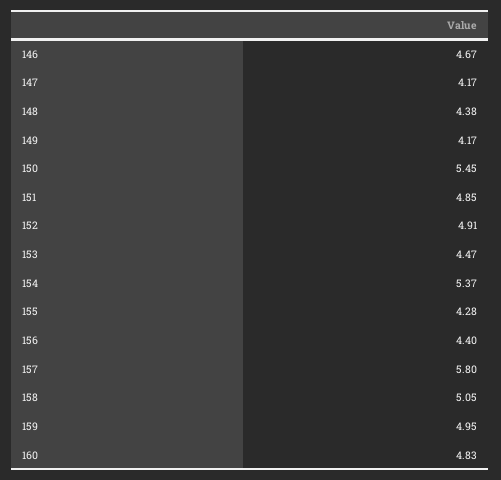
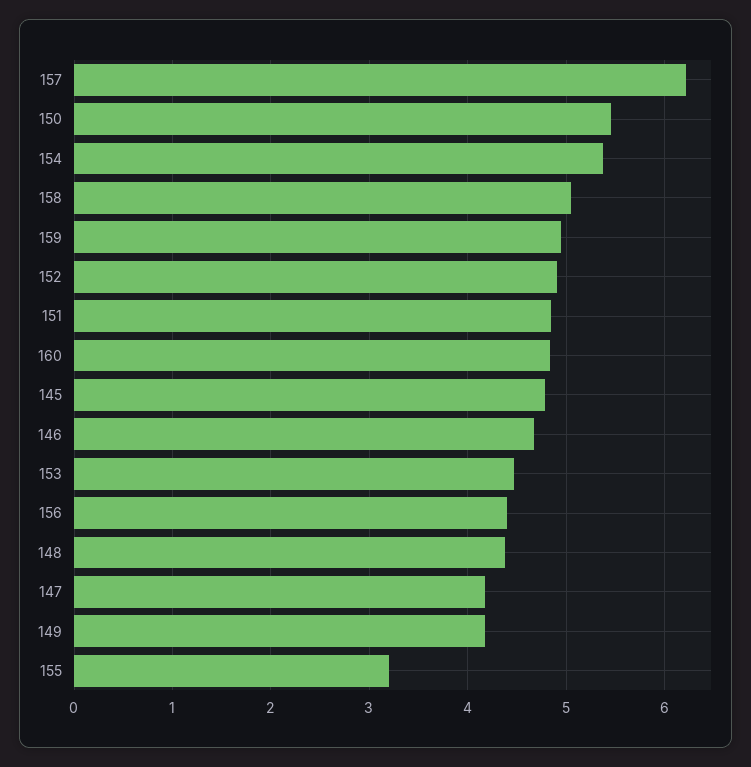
155: 4.28 -> 3.2
157: 5.8 -> 6.2
145: none -> 4.8

